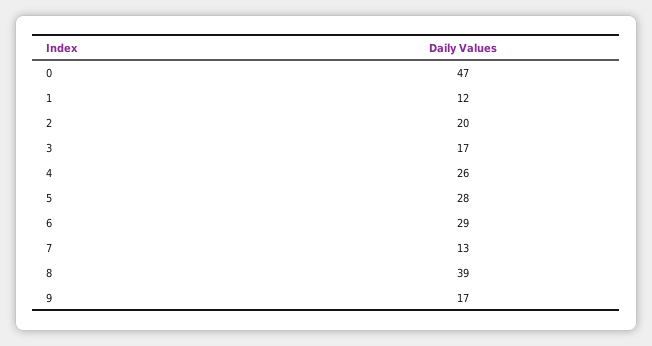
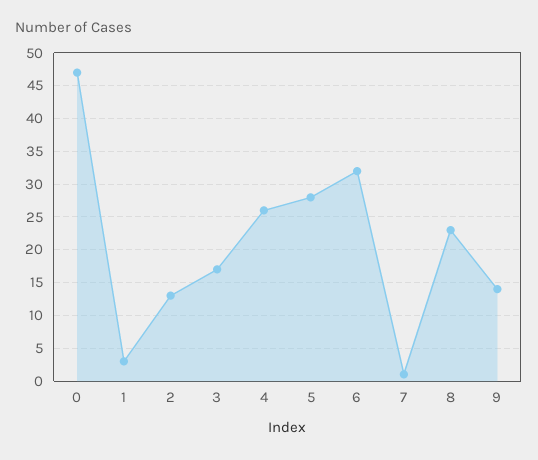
1: 12 -> 3
2: 20 -> 13
6: 29 -> 32
7: 13 -> 1
8: 39 -> 23
9: 17 -> 14

